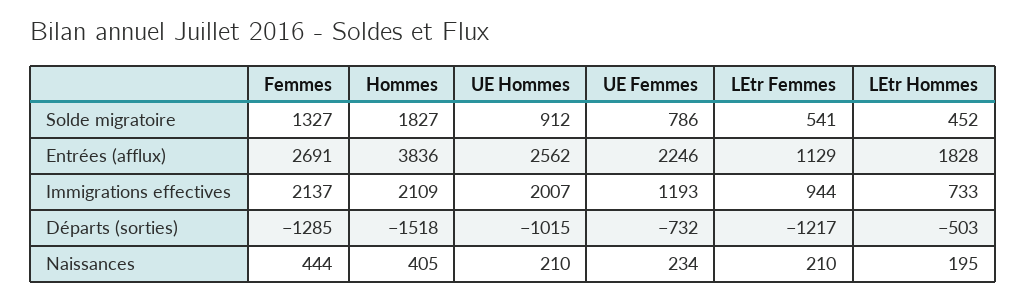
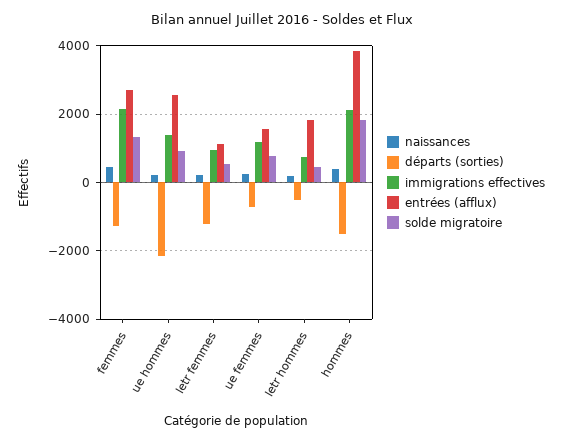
Entrées (afflux), UE Femmes: 2246 -> 1600
Immigrations effectives, UE Hommes: 2007 -> 1400
Départs (sorties), UE Hommes: -1015 -> -2200

